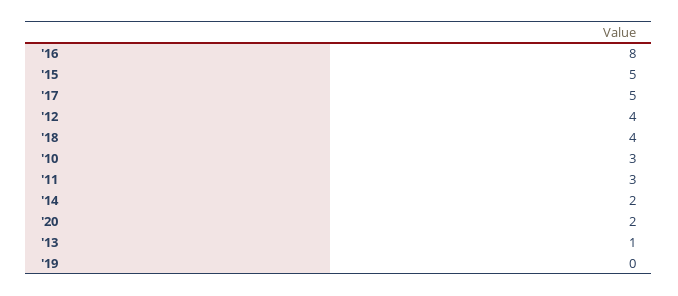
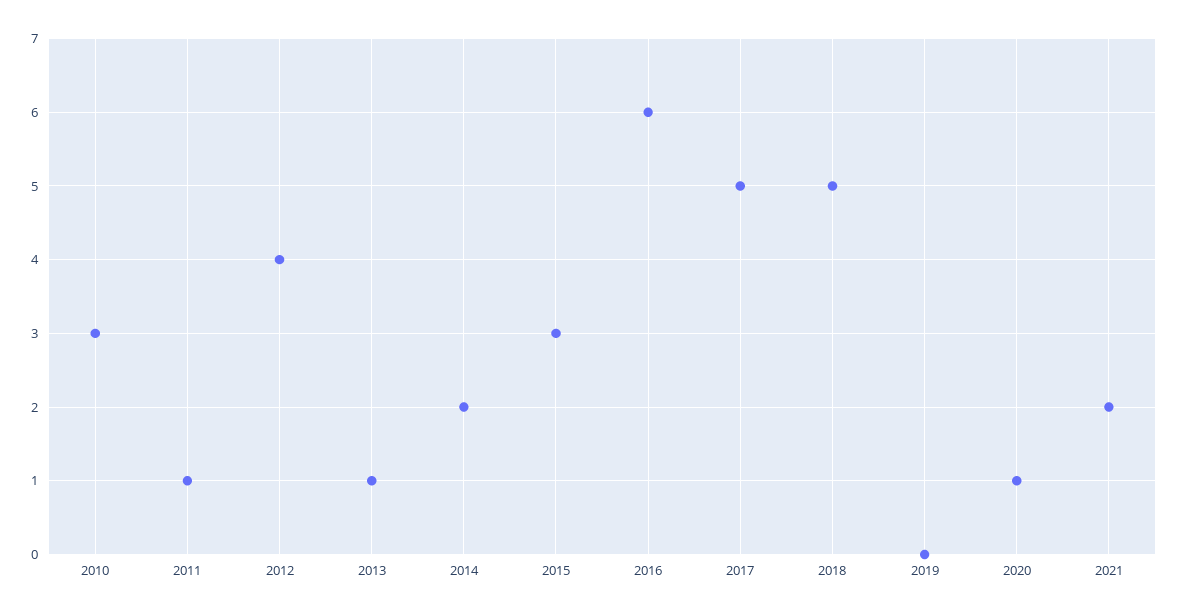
'16: 8 -> 6
'15: 5 -> 3
'18: 4 -> 5
'11: 3 -> 1
'20: 2 -> 1
2021: none -> 2

